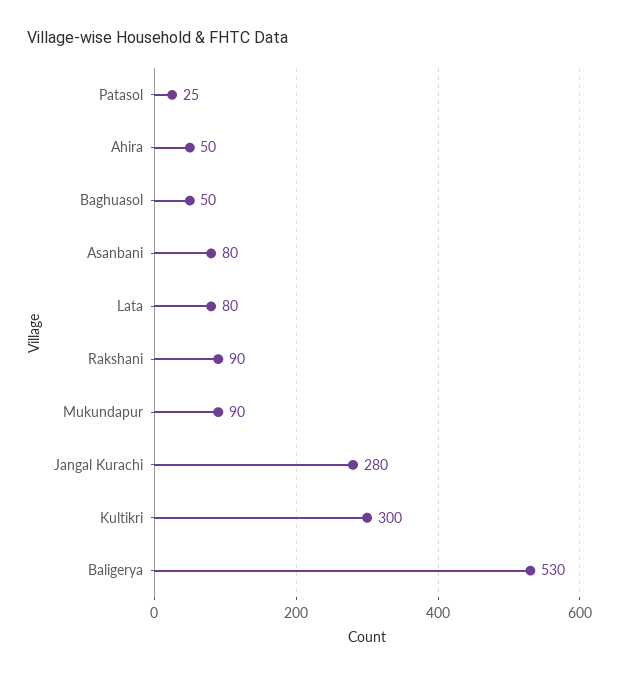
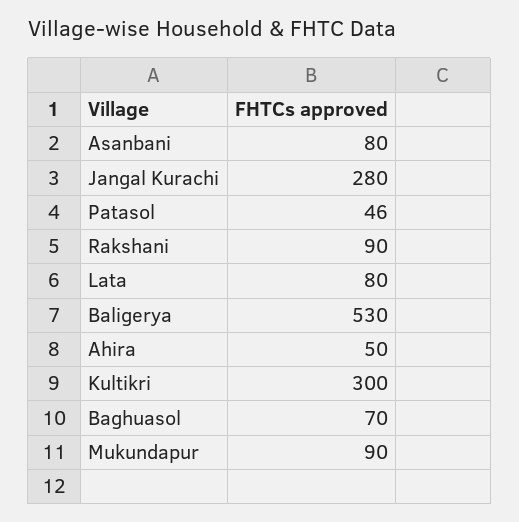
Patasol: 25 -> 46
Baghuasol: 50 -> 70

